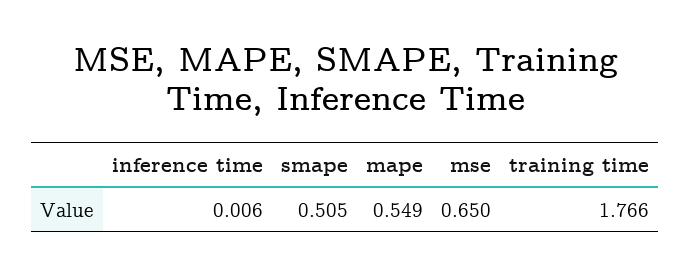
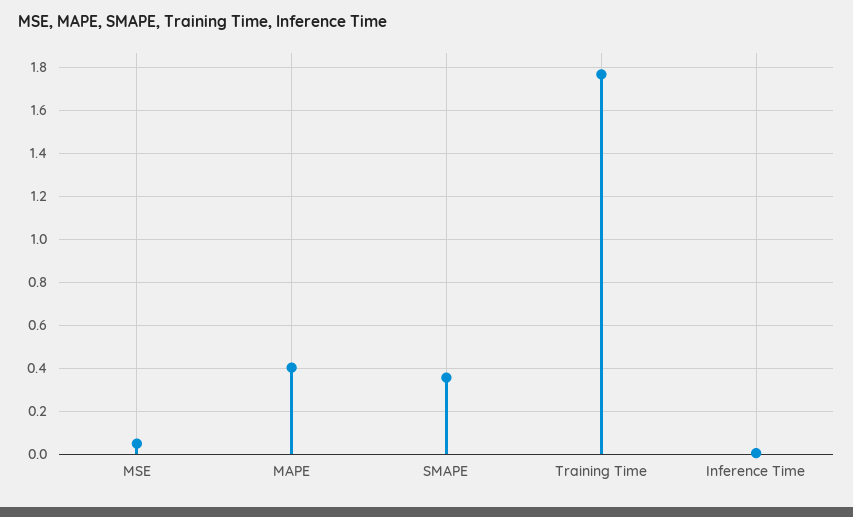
smape: 0.505 -> 0.35
mape: 0.549 -> 0.4
mse: 0.65 -> 0.05

